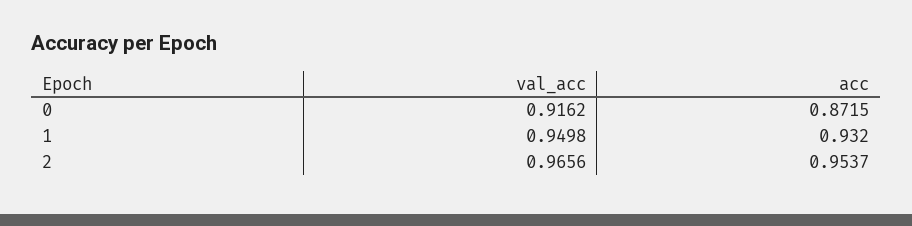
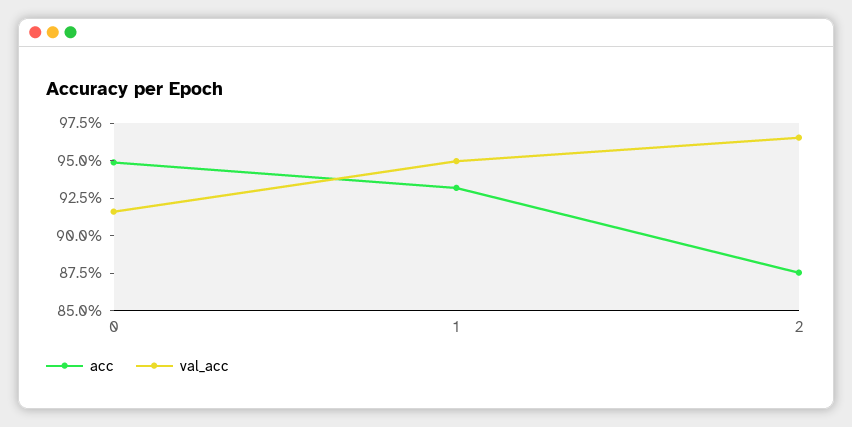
acc, 0: 0.8715 -> 0.95
acc, 2: 0.9537 -> 0.875

